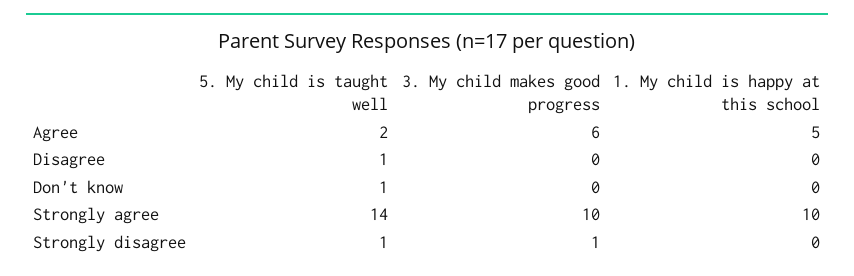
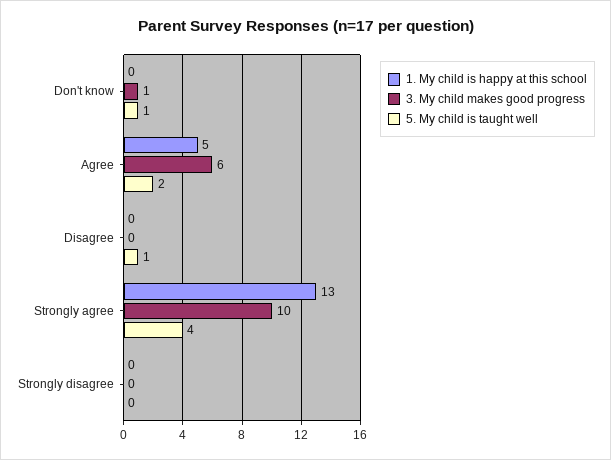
3. My child makes good progress, Don't know: 0 -> 1
5. My child is taught well, Strongly agree: 14 -> 4
1. My child is happy at this school, Strongly agree: 10 -> 13
5. My child is taught well, Strongly disagree: 1 -> 0
3. My child makes good progress, Strongly disagree: 1 -> 0

